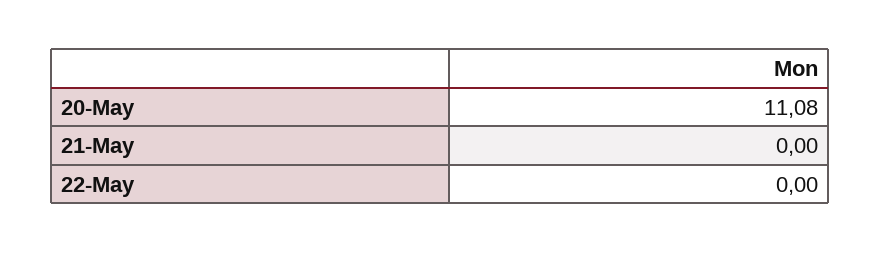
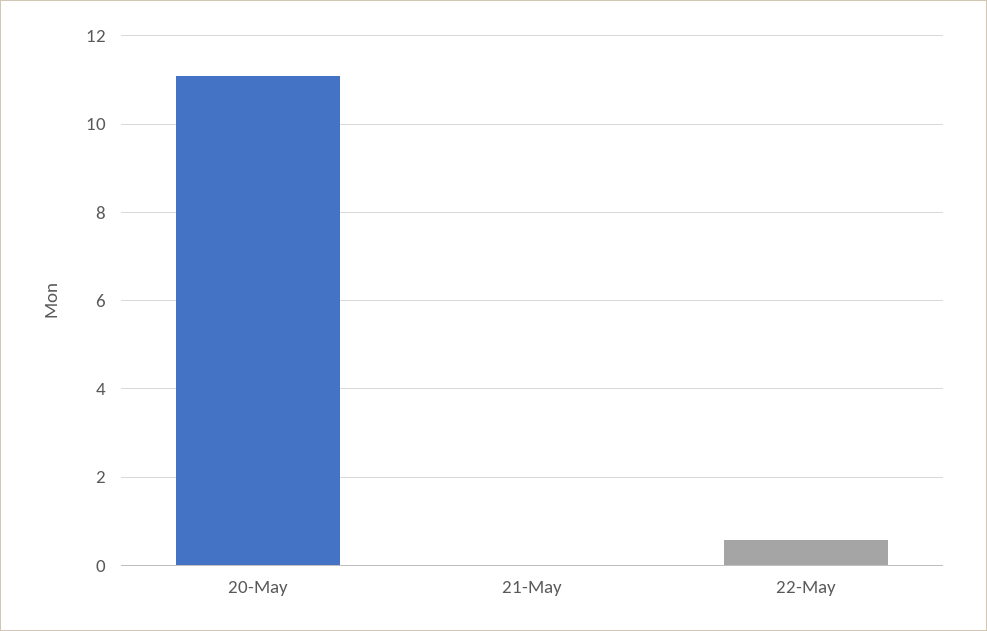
22-May: 0 -> 0.6

